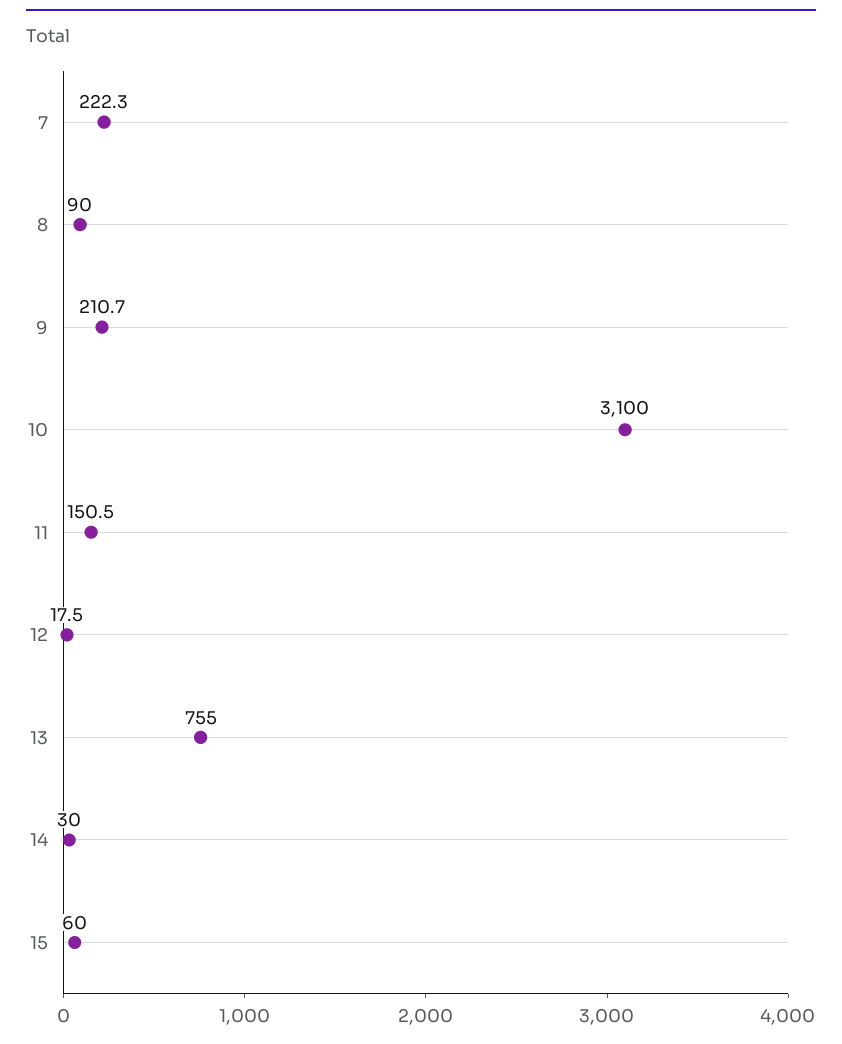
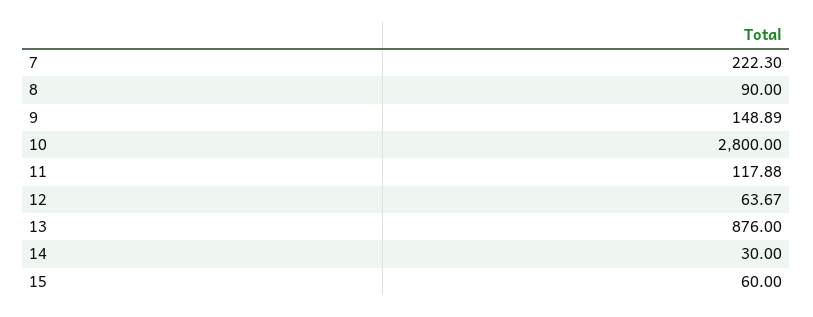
9: 210.7 -> 148.89
10: 3100 -> 2800
11: 150.5 -> 117.88
12: 17.5 -> 63.67
13: 755 -> 876

